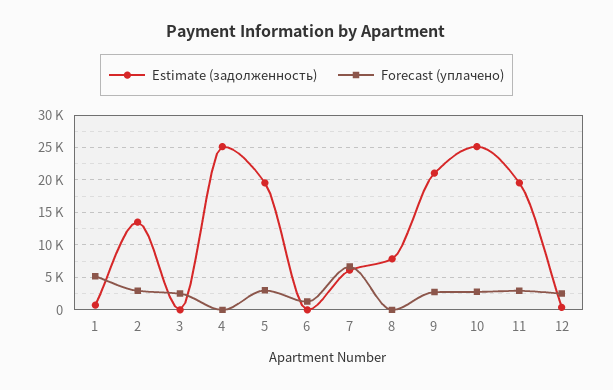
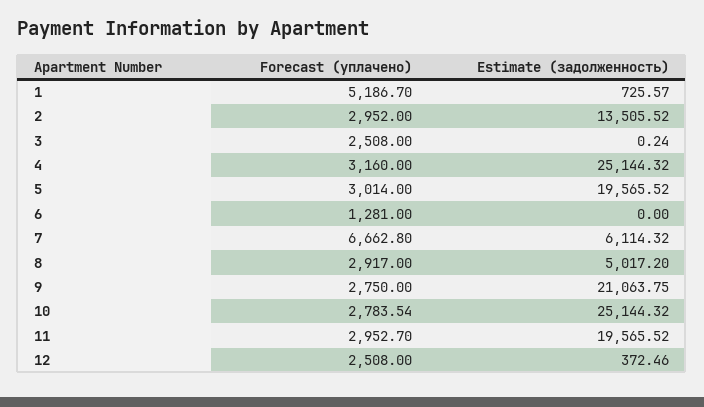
Forecast (уплачено), 4: 0 -> 3160
Estimate (задолженность), 8: 8000 -> 5017.2
Forecast (уплачено), 8: 0 -> 2917

